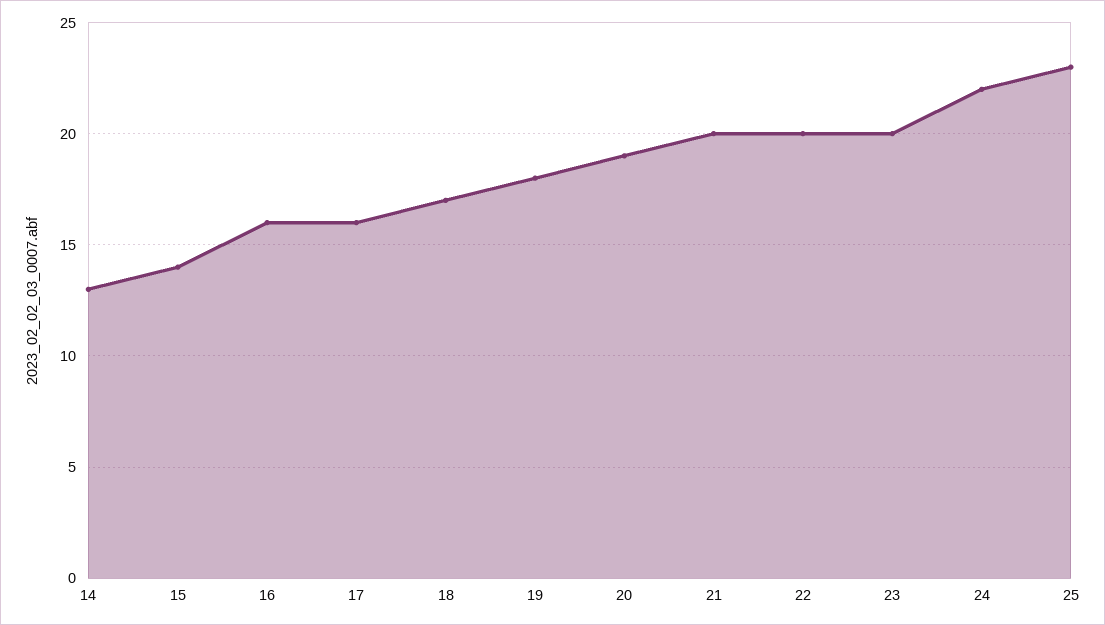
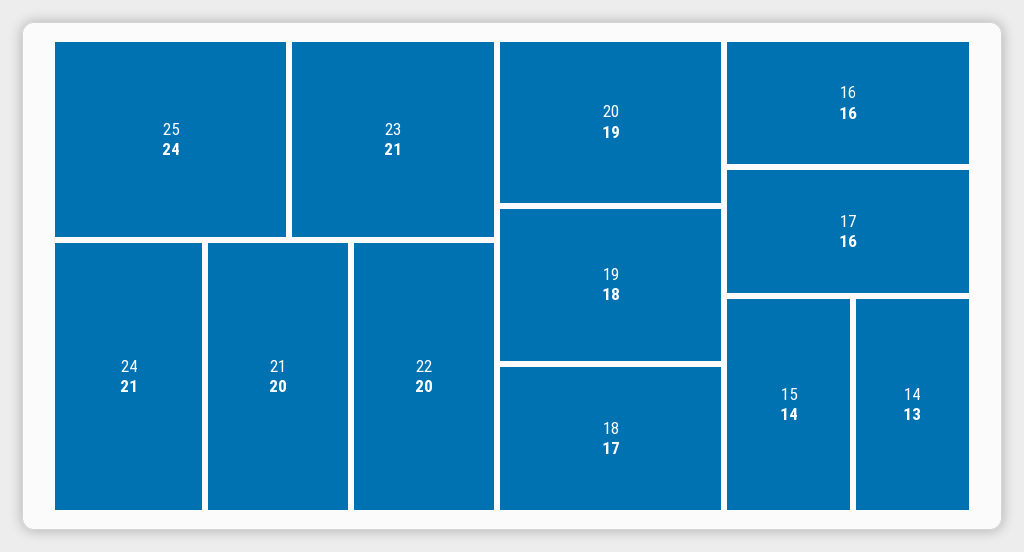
23: 20 -> 21
24: 22 -> 21
25: 23 -> 24

